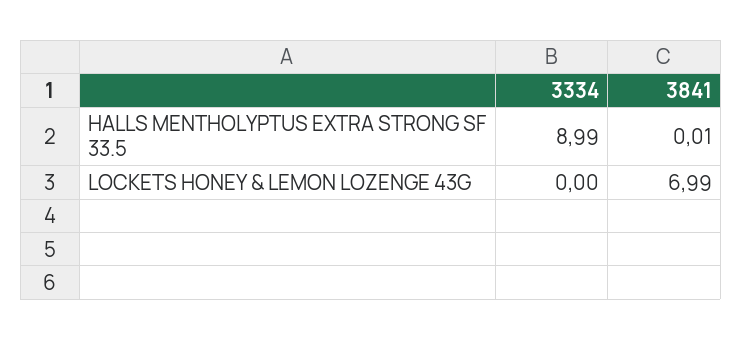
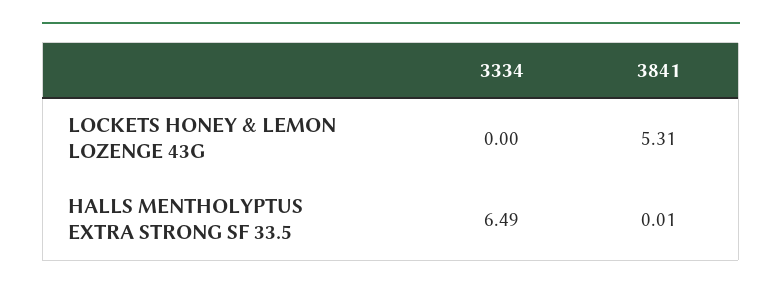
3334, HALLS MENTHOLYPTUS EXTRA STRONG SF 33.5: 8.99 -> 6.49
3841, LOCKETS HONEY & LEMON LOZENGE 43G: 6.99 -> 5.31

